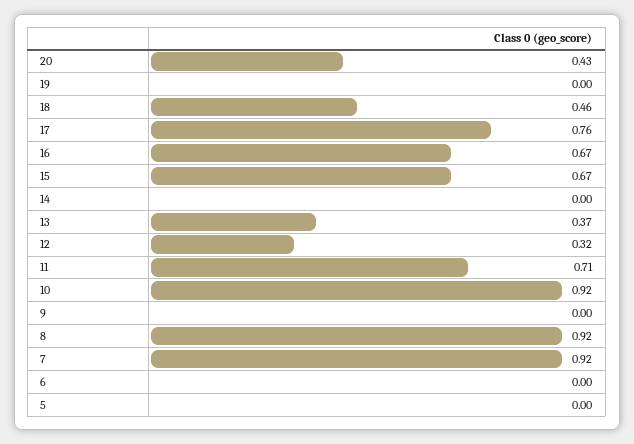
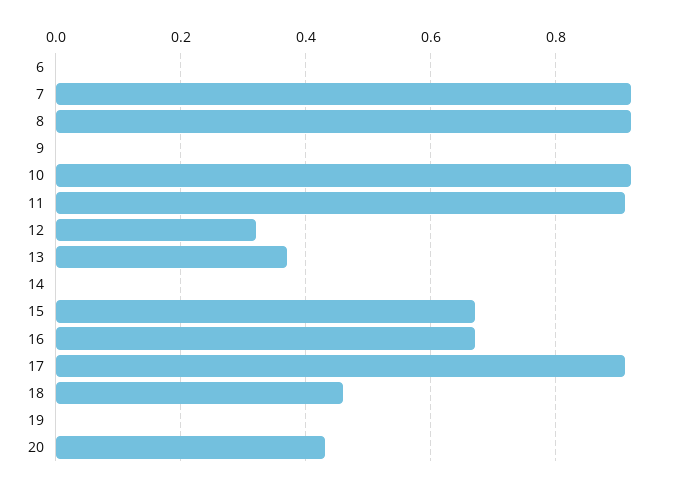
17: 0.76 -> 0.9
11: 0.71 -> 0.9
5: 0 -> none

